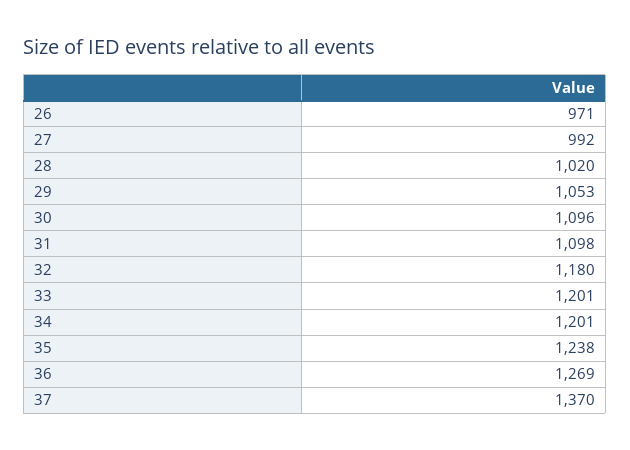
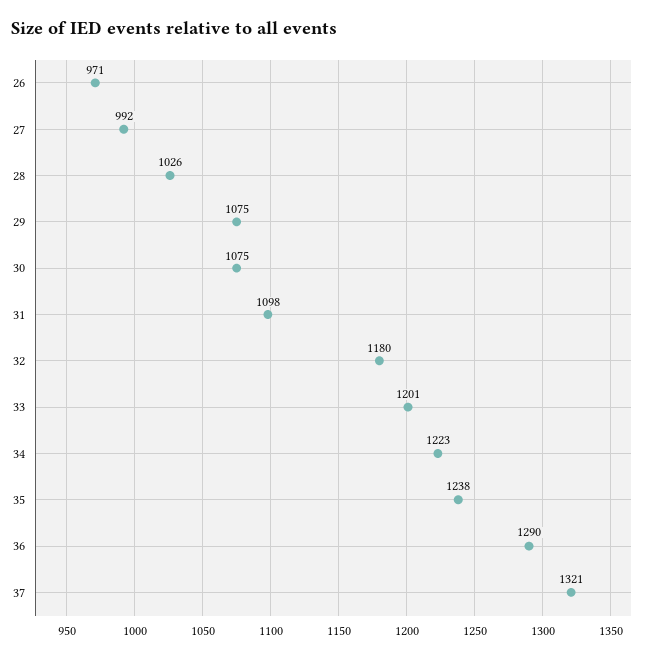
28: 1020 -> 1026
29: 1053 -> 1075
30: 1096 -> 1075
34: 1201 -> 1223
36: 1269 -> 1290
37: 1370 -> 1321

